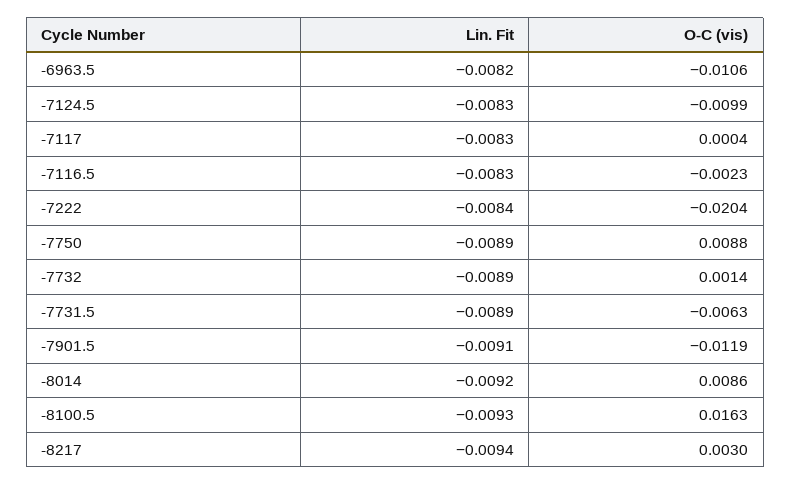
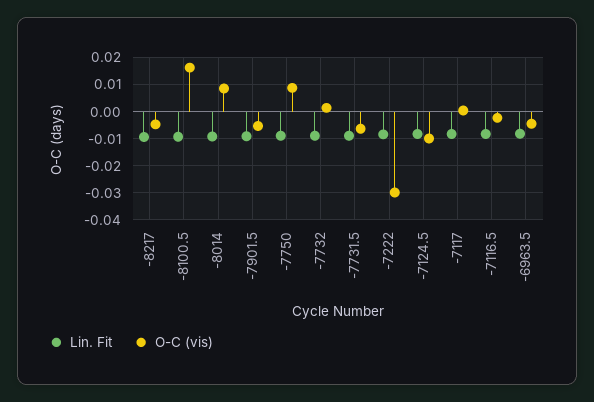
O-C (vis), -6963.5: -0.0106 -> -0.005
O-C (vis), -7222: -0.0204 -> -0.03
O-C (vis), -7901.5: -0.0119 -> -0.005
O-C (vis), -8217: 0.003 -> -0.005

